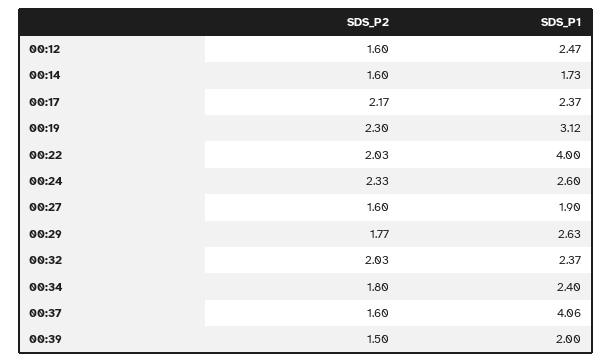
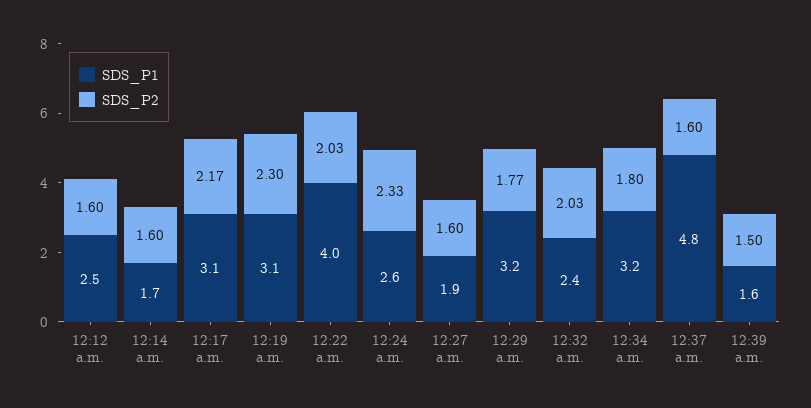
SDS_P1, 00:17: 2.37 -> 3.1
SDS_P1, 00:29: 2.63 -> 3.2
SDS_P1, 00:34: 2.4 -> 3.2
SDS_P1, 00:37: 4.06 -> 4.8
SDS_P1, 00:39: 2 -> 1.6

